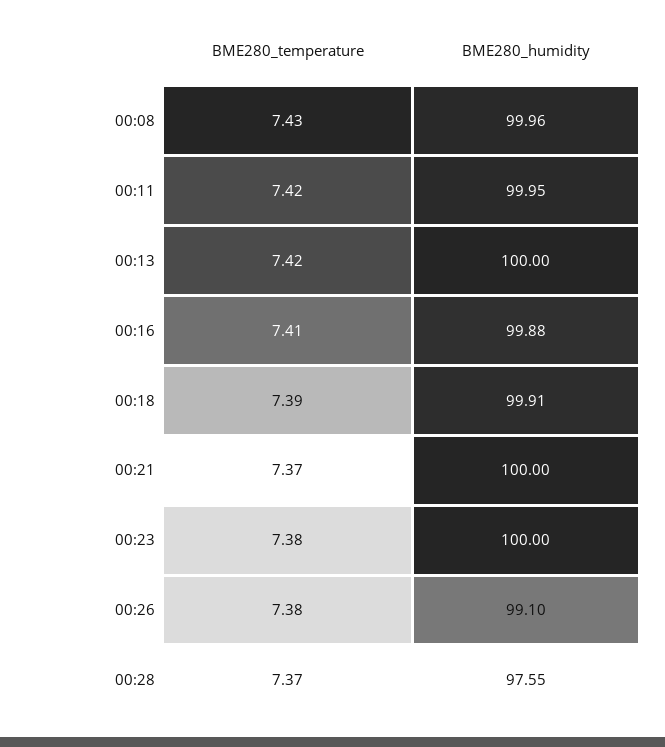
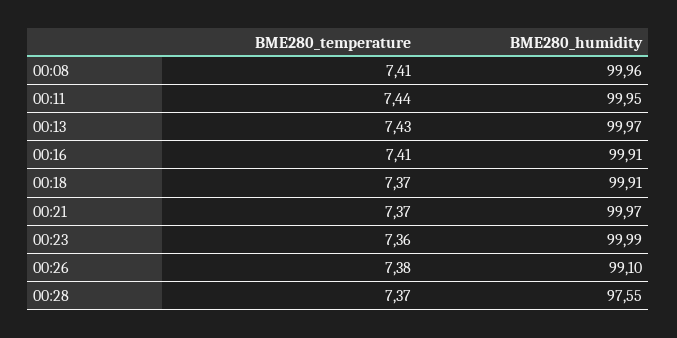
BME280_temperature, 00:08: 7.43 -> 7.41
BME280_temperature, 00:11: 7.42 -> 7.44
BME280_temperature, 00:13: 7.42 -> 7.43
BME280_humidity, 00:13: 100 -> 99.97
BME280_humidity, 00:16: 99.88 -> 99.91
BME280_temperature, 00:18: 7.39 -> 7.37
BME280_humidity, 00:21: 100 -> 99.97
BME280_temperature, 00:23: 7.38 -> 7.36
BME280_humidity, 00:23: 100 -> 99.99

